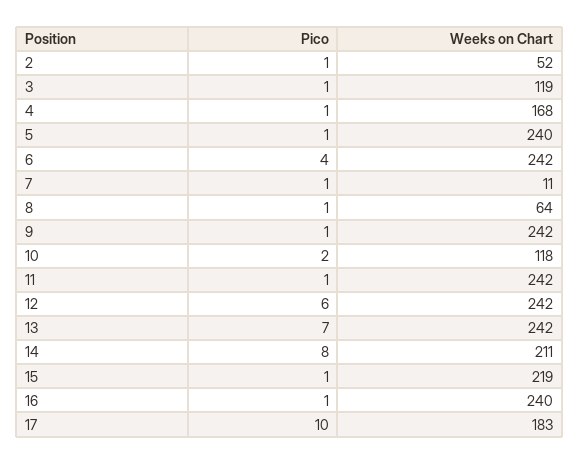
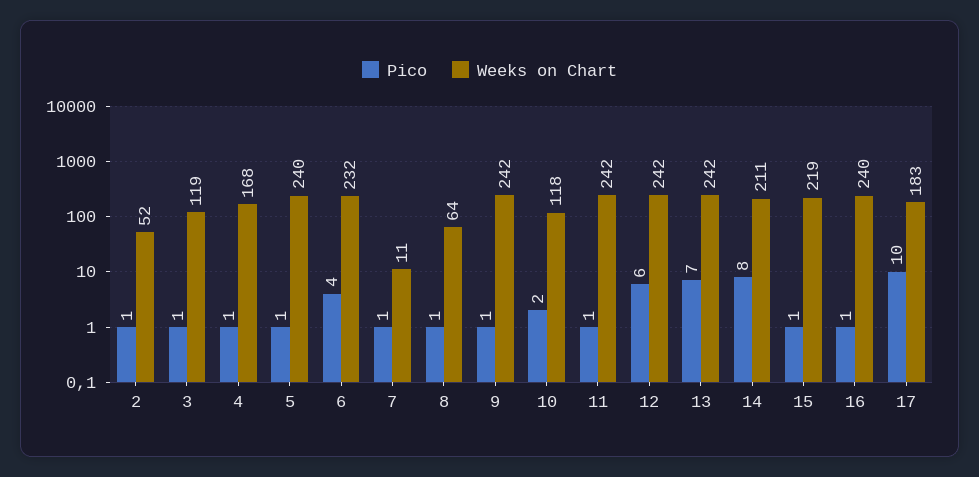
Weeks on Chart, 6: 242 -> 232

